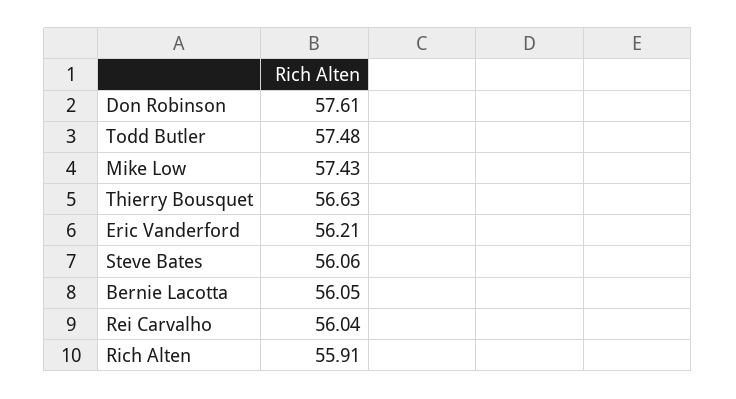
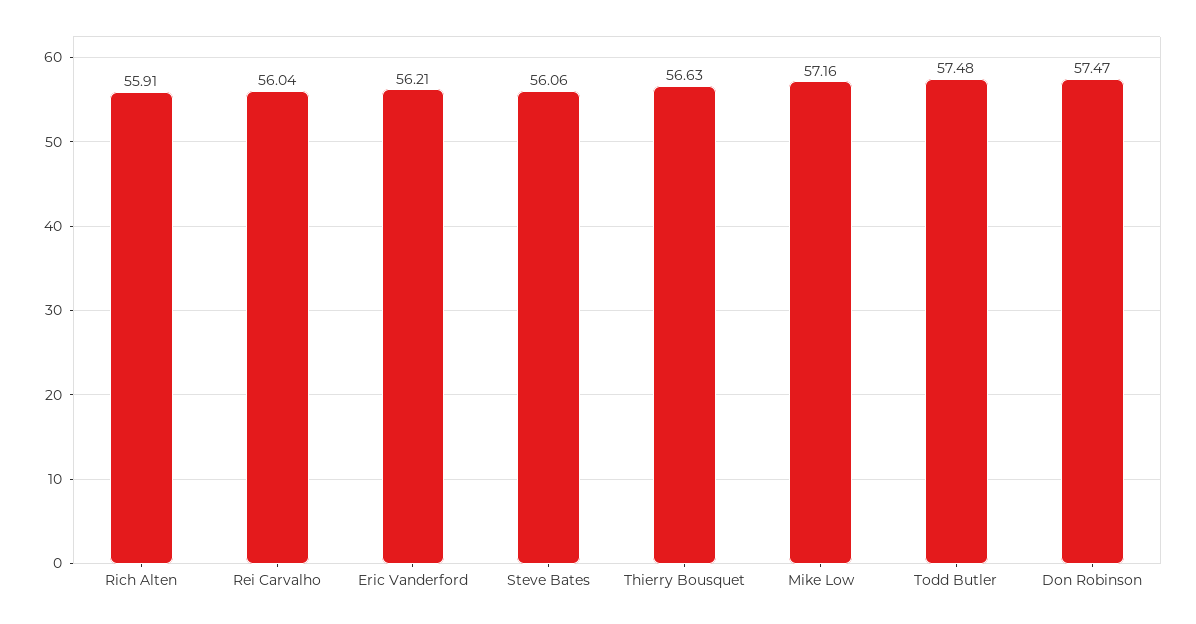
Don Robinson: 57.61 -> 57.47
Mike Low: 57.43 -> 57.16
Bernie Lacotta: 56.05 -> none

